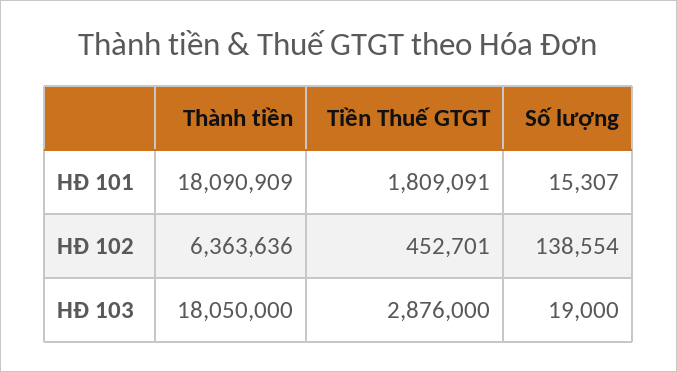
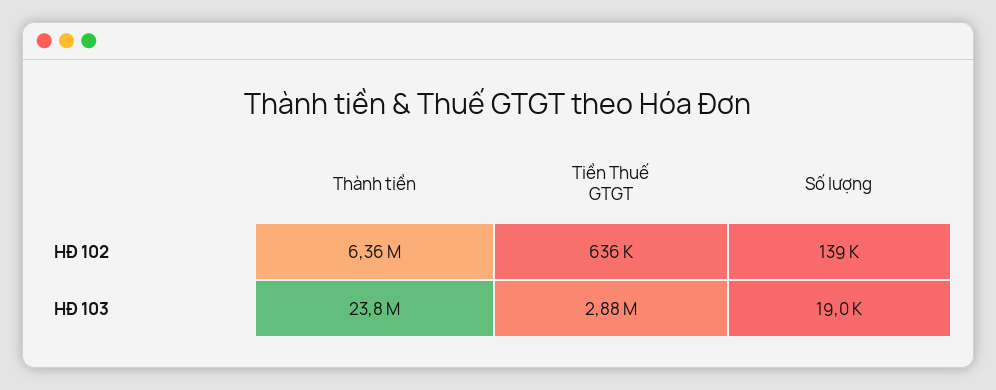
Thành tiền, HĐ 101: 18090909 -> none
Tiền Thuế GTGT, HĐ 101: 1809091 -> none
Số lượng, HĐ 101: 15307 -> none
Tiền Thuế GTGT, HĐ 102: 452701 -> 636000
Thành tiền, HĐ 103: 18050000 -> 23800000

